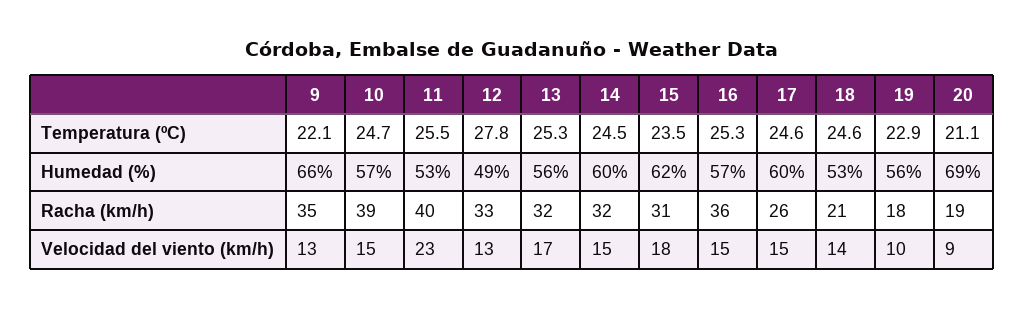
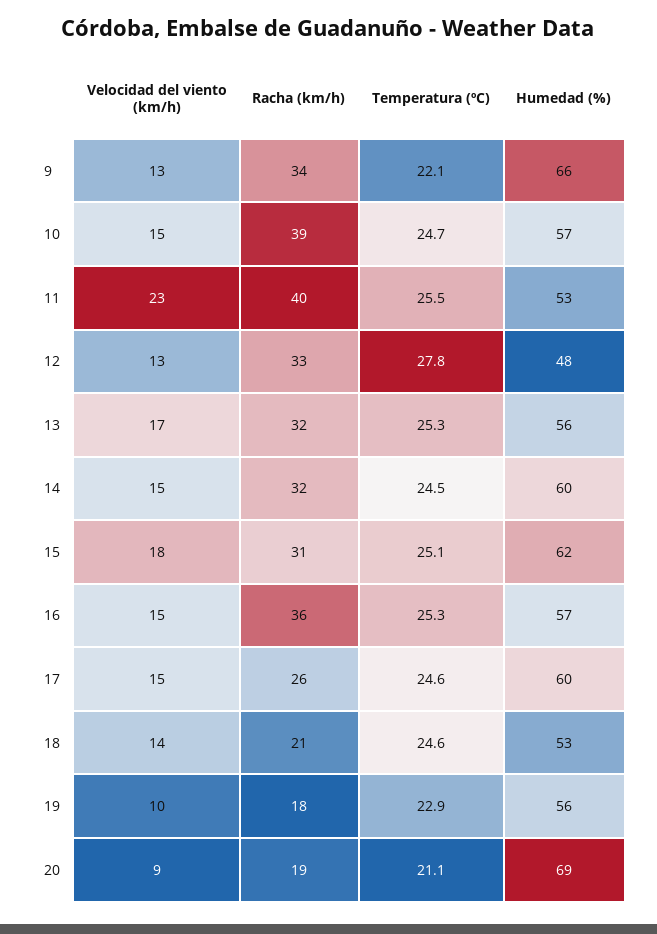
15, Temperatura (ºC): 23.5 -> 25.1
12, Humedad (%): 49 -> 48
9, Racha (km/h): 35 -> 34

